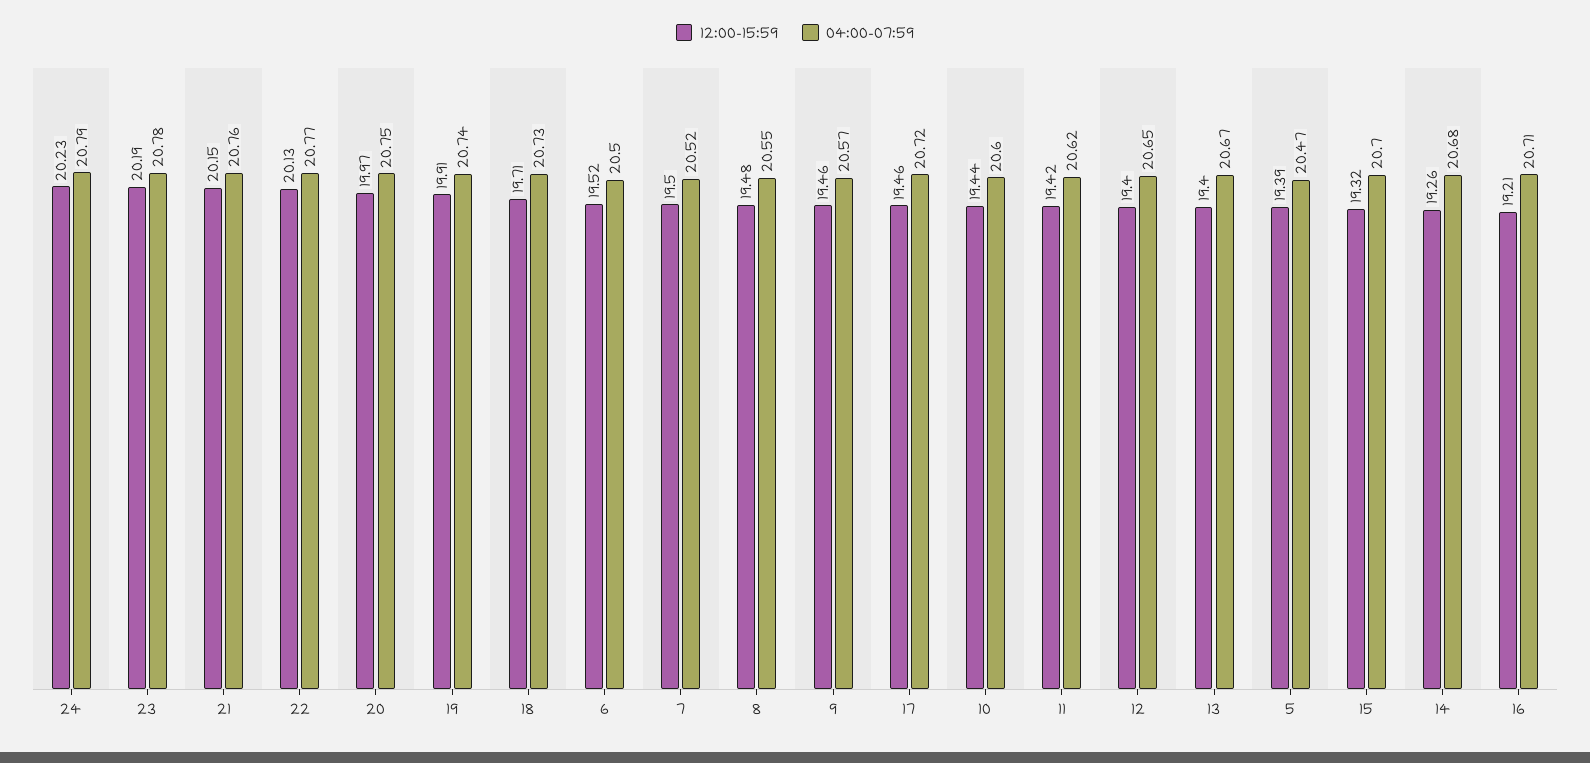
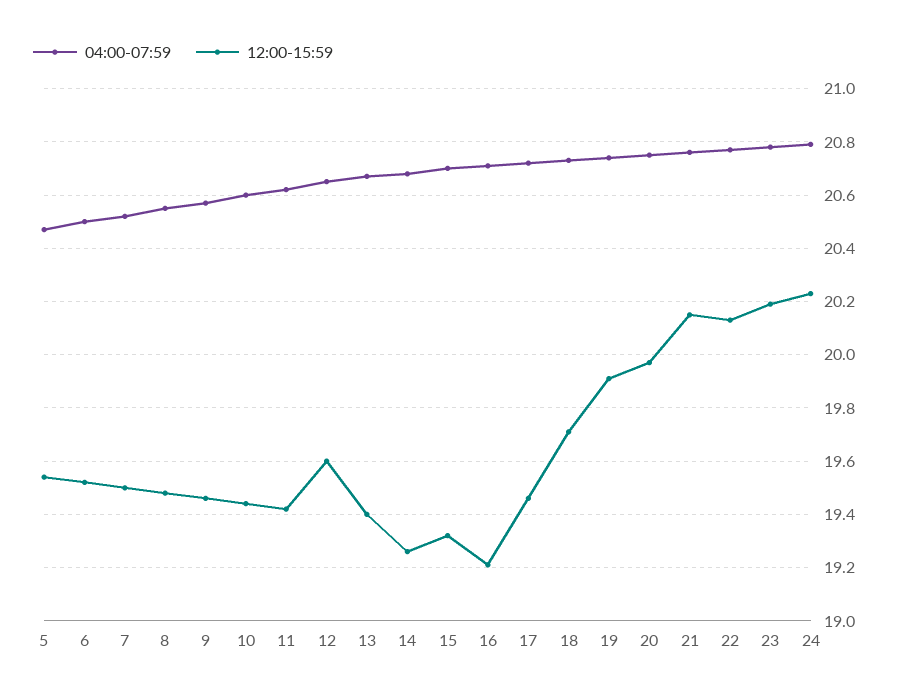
12:00-15:59, 12: 19.4 -> 19.6
12:00-15:59, 5: 19.39 -> 19.55

